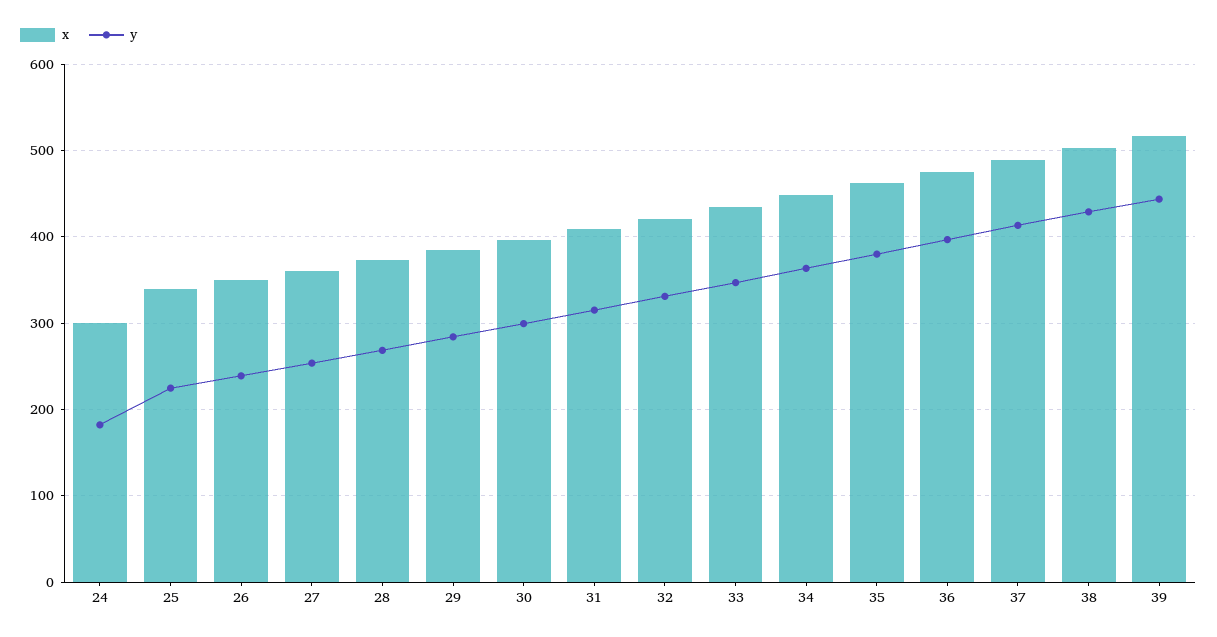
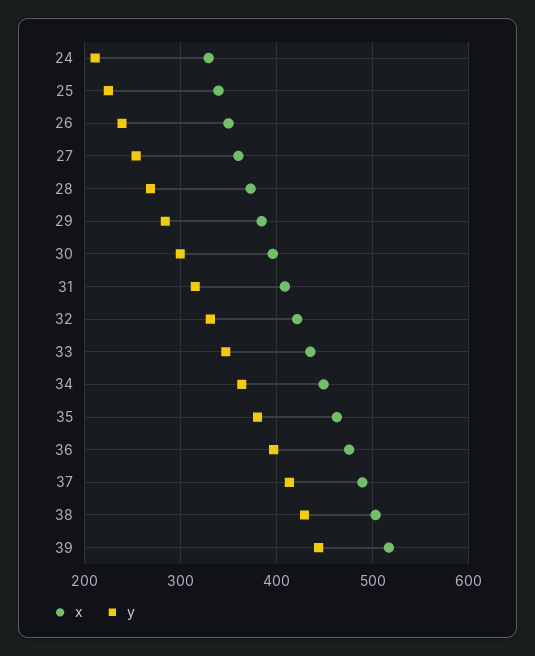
x, 24: 300 -> 330
y, 24: 180 -> 210

